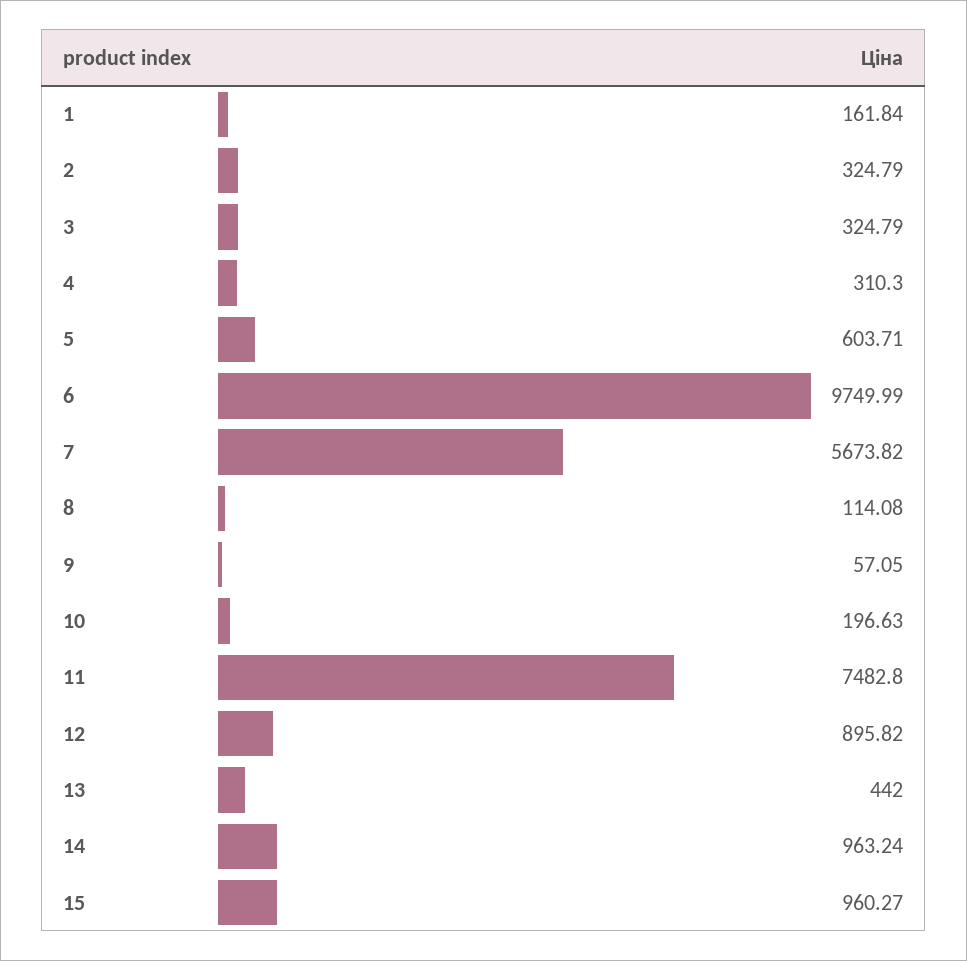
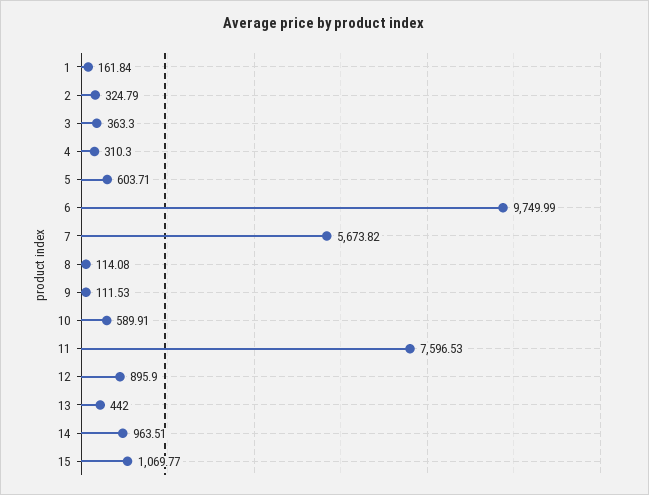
3: 324.79 -> 363.3
9: 57.05 -> 111.53
10: 196.63 -> 589.91
11: 7482.8 -> 7596.53
12: 895.82 -> 895.9
14: 963.24 -> 963.51
15: 960.27 -> 1069.77

